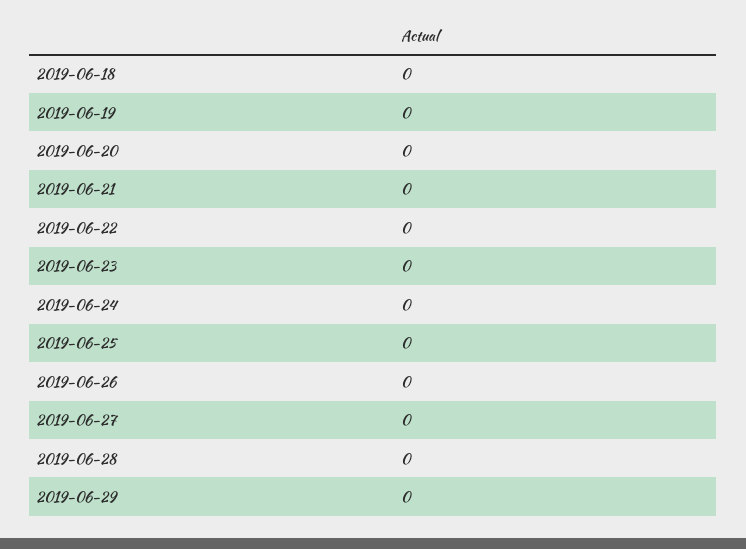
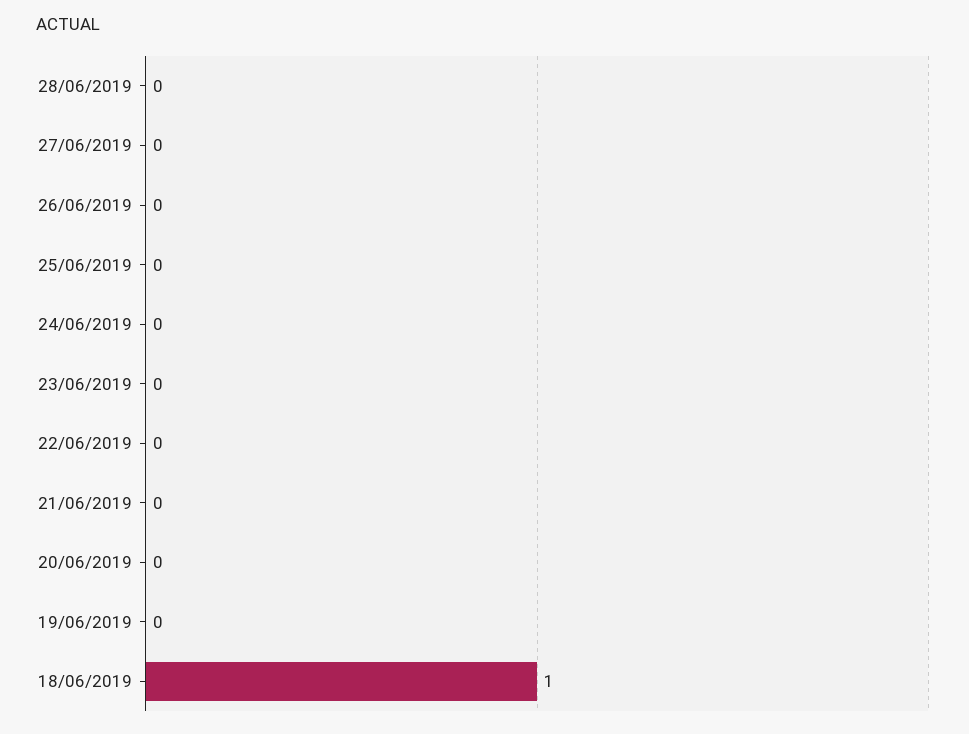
2019-06-18: 0 -> 1
2019-06-29: 0 -> none

